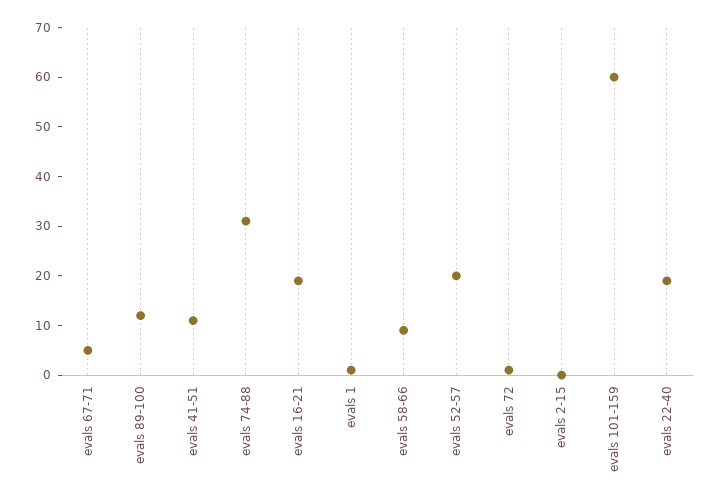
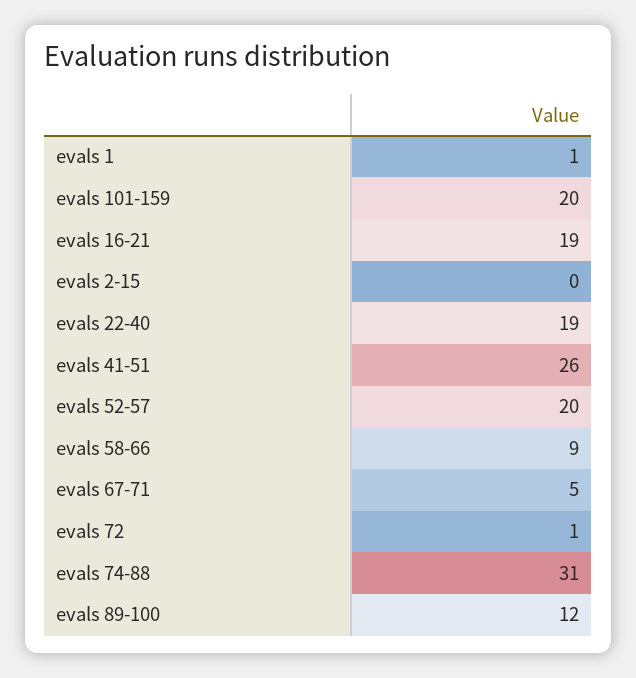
evals 41-51: 10 -> 26
evals 101-159: 60 -> 20

